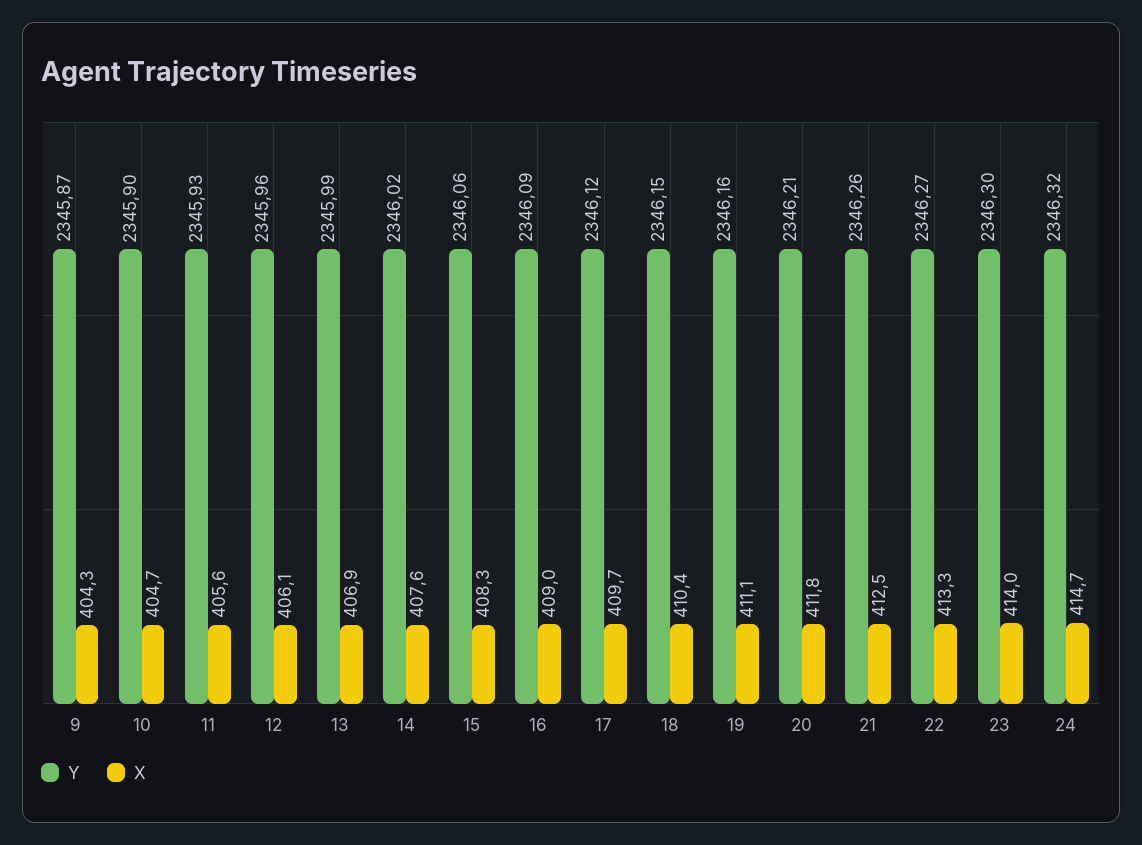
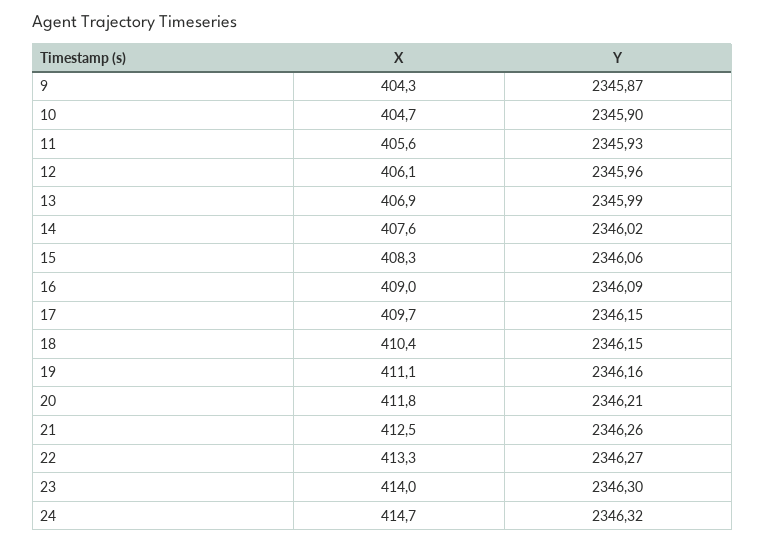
Y, 17: 2346.12 -> 2346.15

